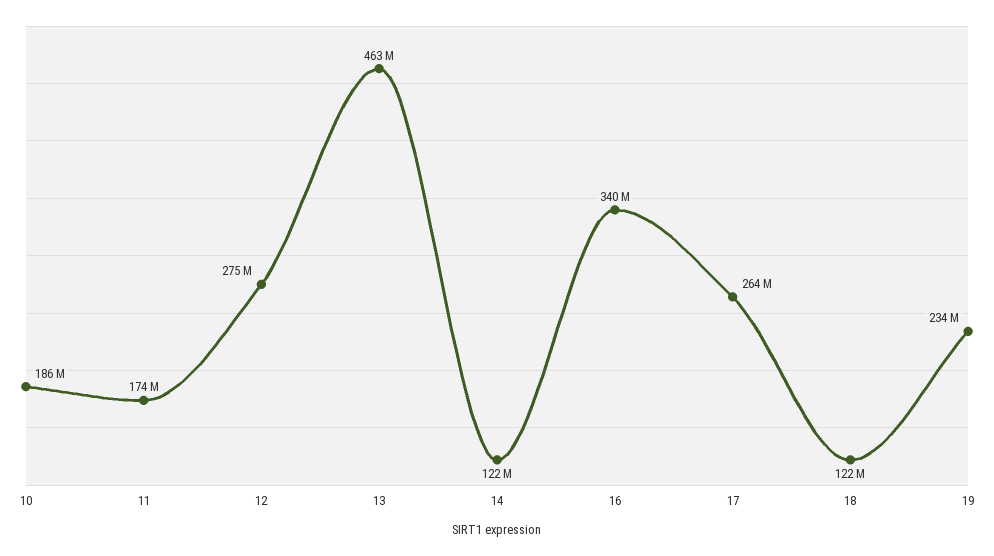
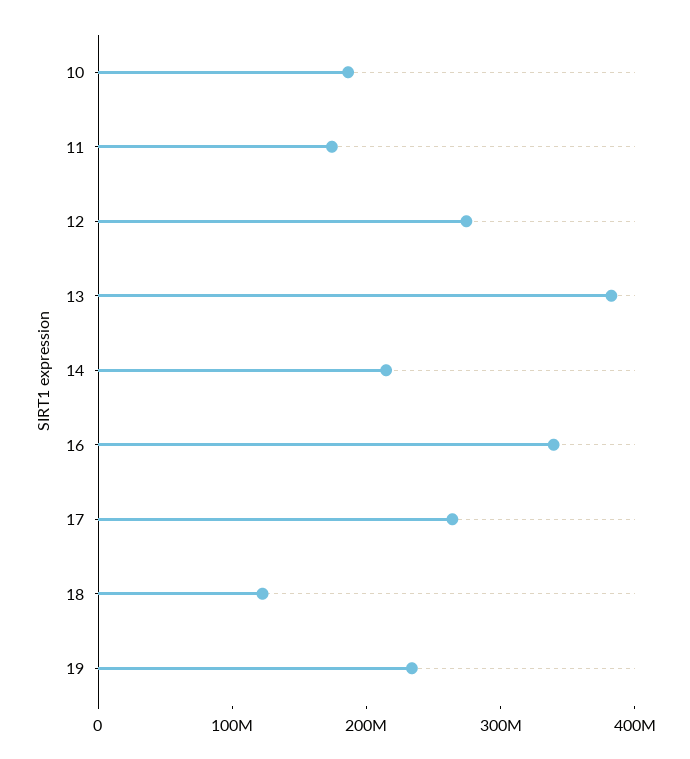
13: 463000000 -> 380000000
14: 122000000 -> 220000000

